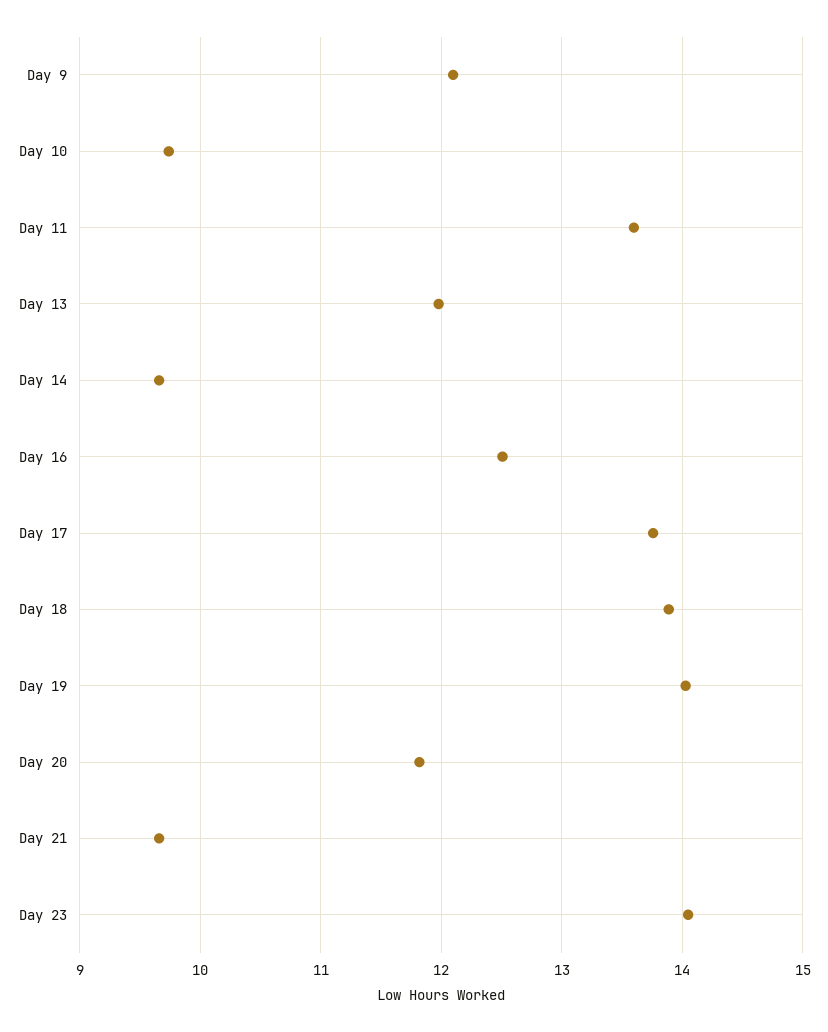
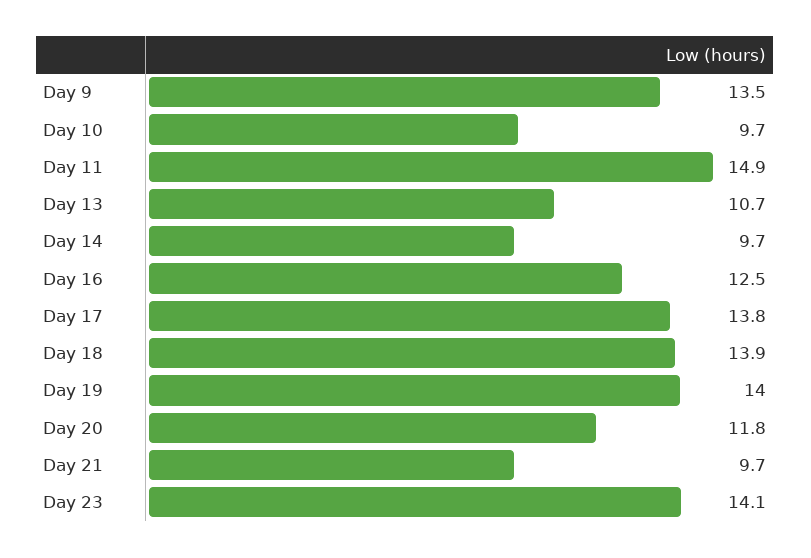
Day 9: 12.1 -> 13.5
Day 11: 13.6 -> 14.9
Day 13: 12 -> 10.7

